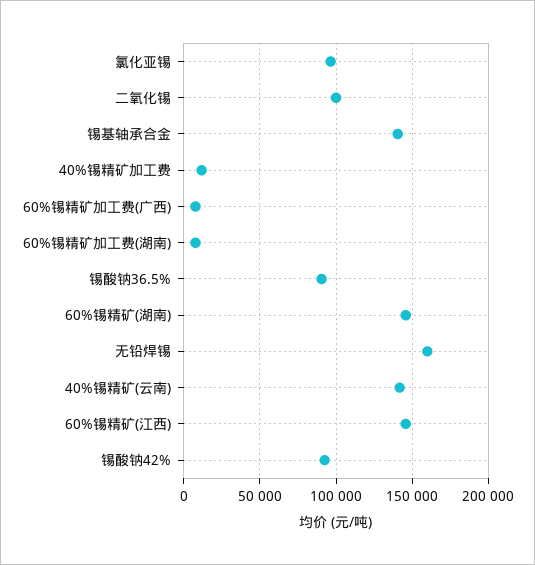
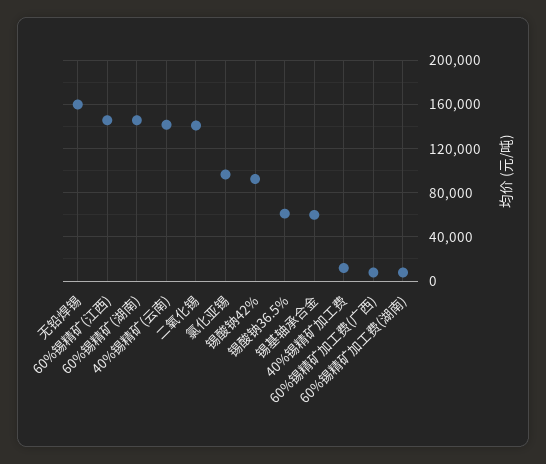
二氧化锡: 100000 -> 140000
锡基轴承合金: 140000 -> 60000
锡酸钠36.5%: 90000 -> 60000

